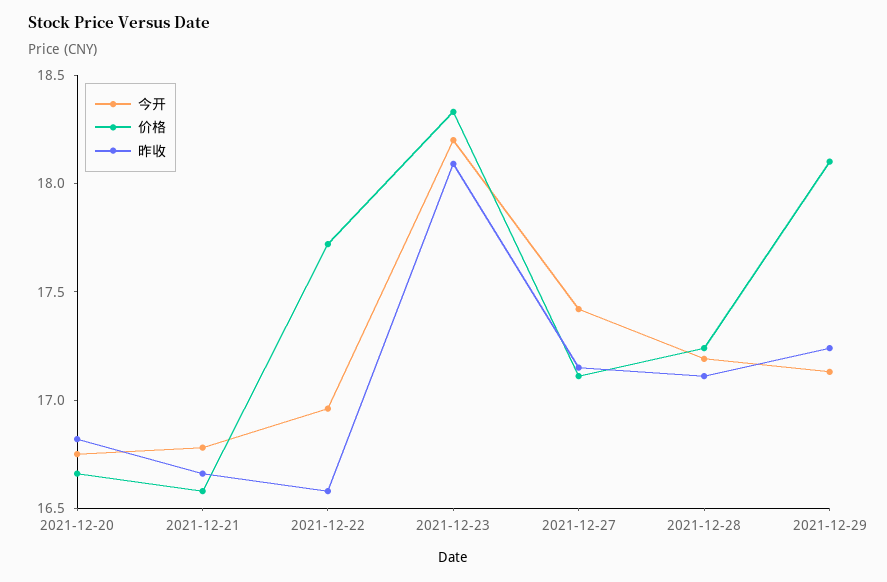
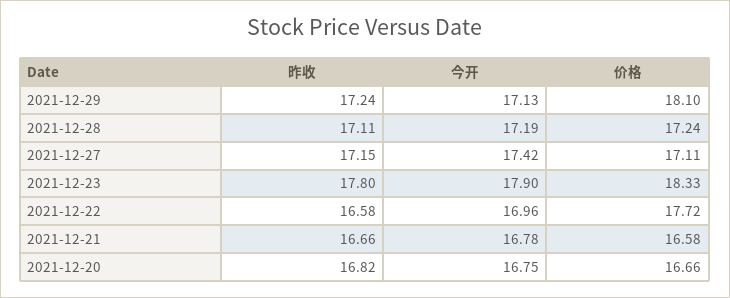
今开, 2021-12-23: 18.2 -> 17.9
昨收, 2021-12-23: 18.1 -> 17.8

